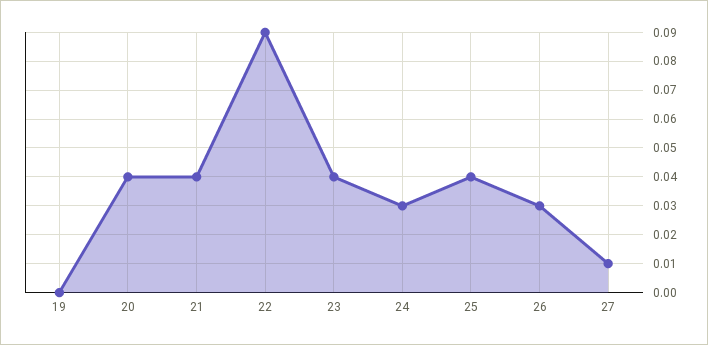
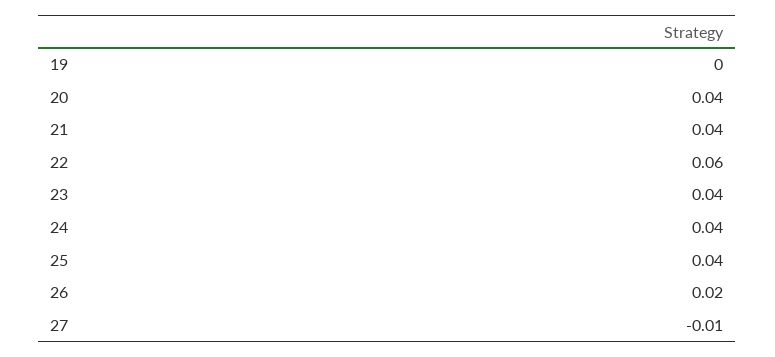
22: 0.09 -> 0.06
24: 0.03 -> 0.04
26: 0.03 -> 0.02
27: 0.01 -> -0.01

